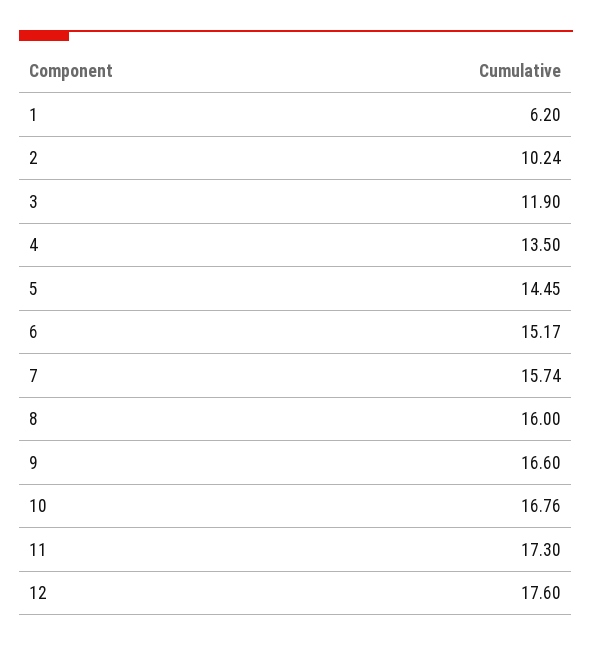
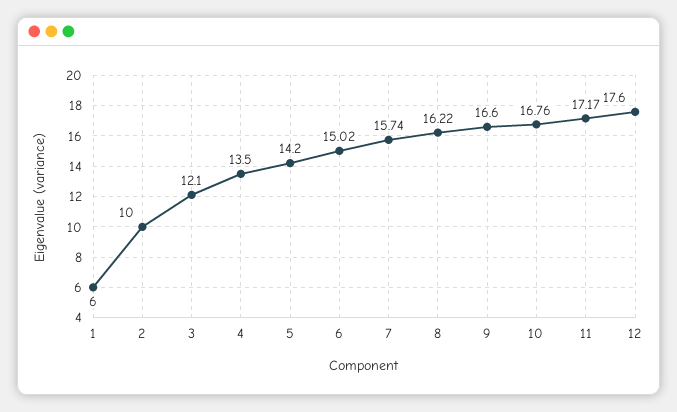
1: 6.2 -> 6
2: 10.24 -> 10
3: 11.9 -> 12.1
5: 14.45 -> 14.2
6: 15.17 -> 15.02
8: 16 -> 16.22
11: 17.3 -> 17.17

